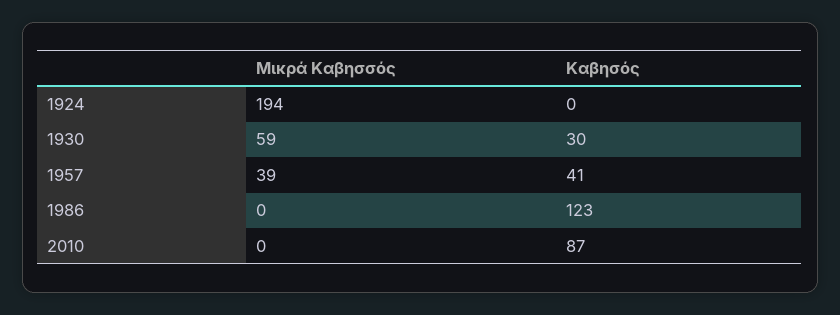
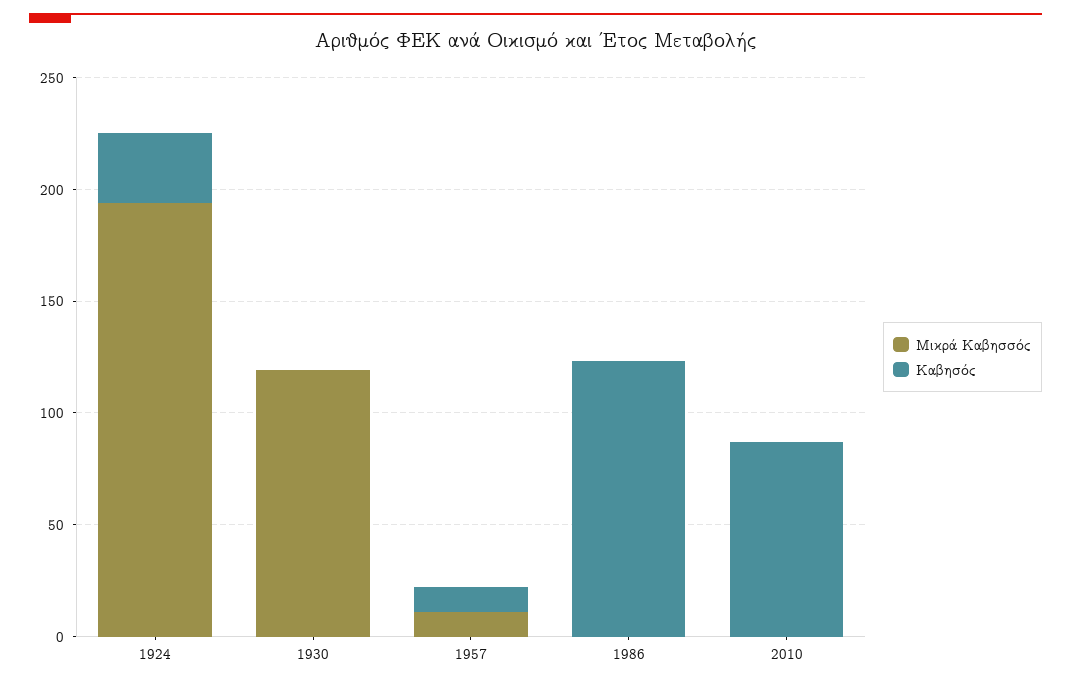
Καβησός, 1924: 0 -> 30
Μικρά Καβησσός, 1930: 59 -> 120
Καβησός, 1930: 30 -> 0
Μικρά Καβησσός, 1957: 39 -> 10
Καβησός, 1957: 41 -> 10

